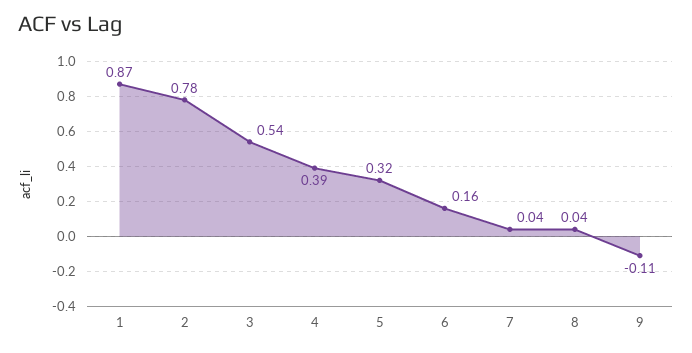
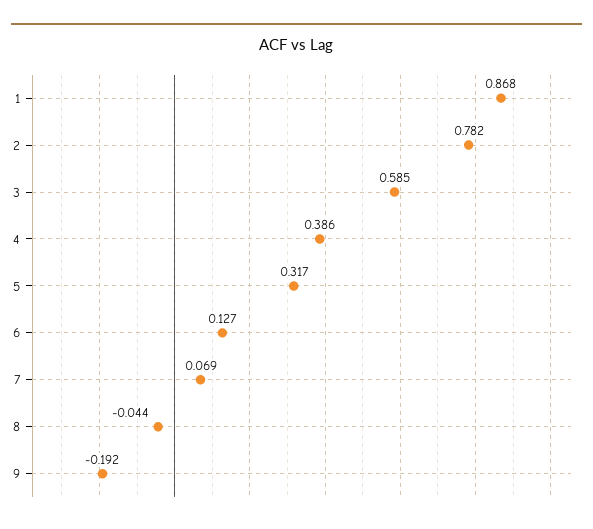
3: 0.54 -> 0.585
6: 0.16 -> 0.127
7: 0.04 -> 0.069
8: 0.04 -> -0.044
9: -0.11 -> -0.192

